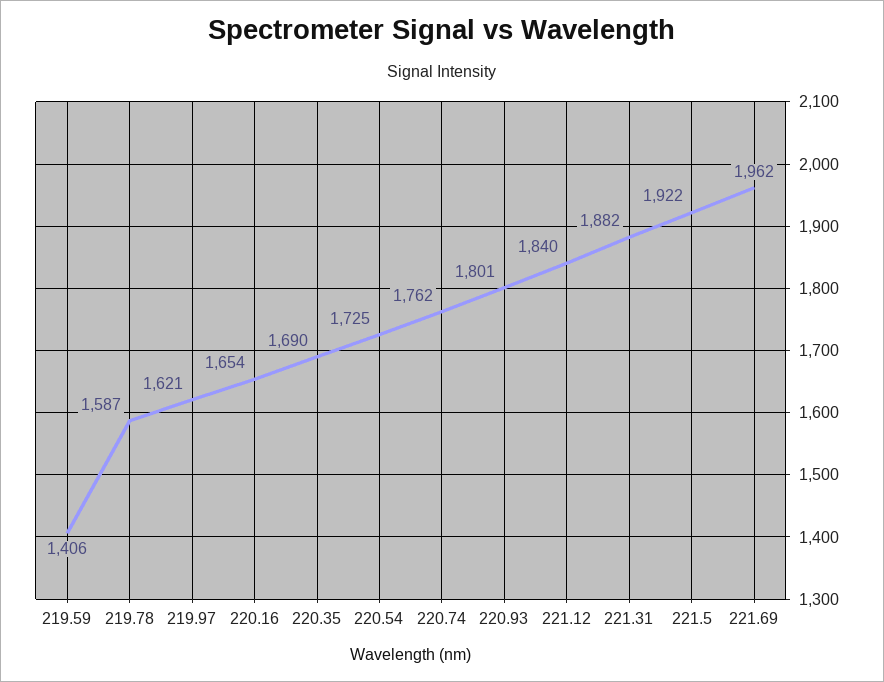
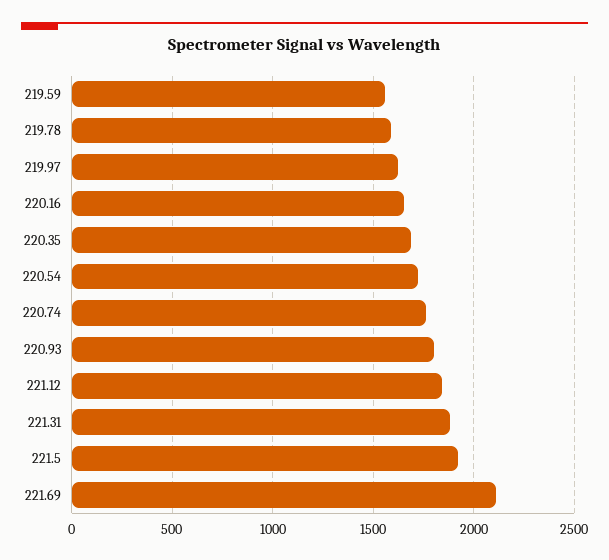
219.59: 1406 -> 1550
221.69: 1962 -> 2100

